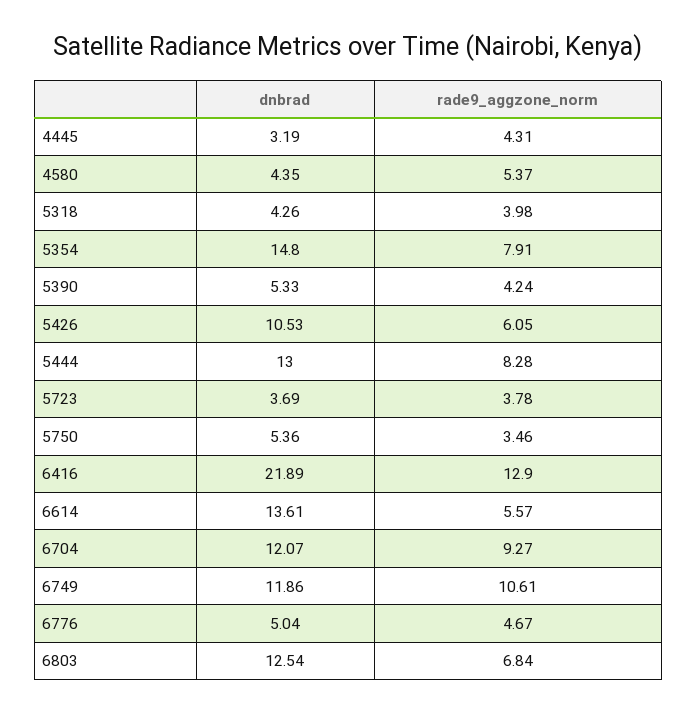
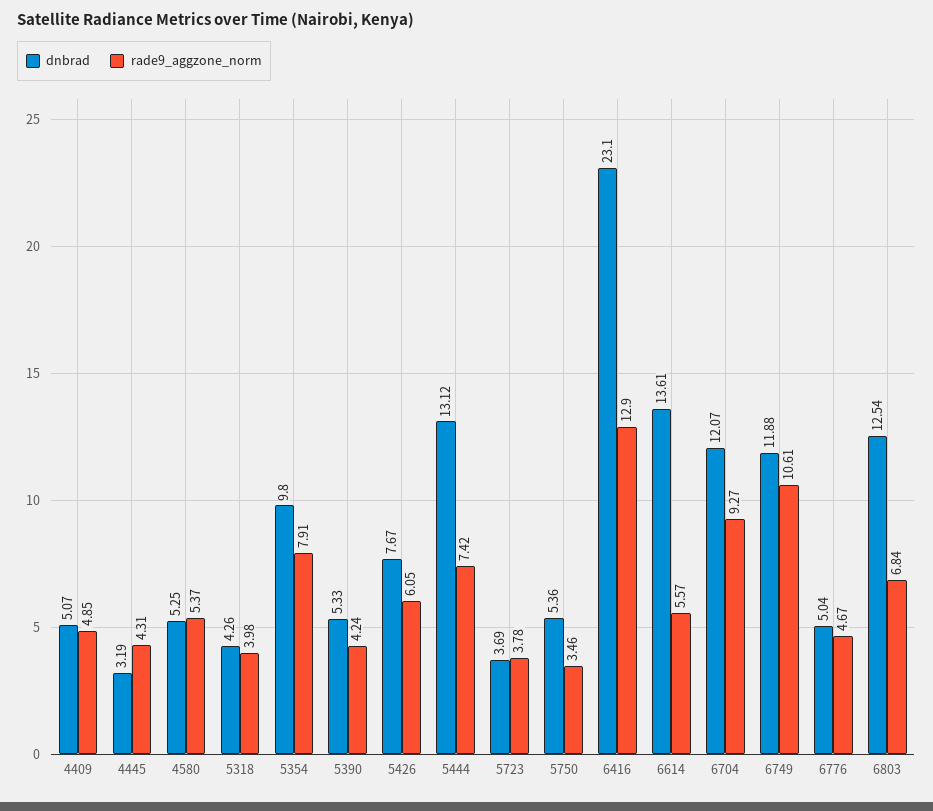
dnbrad, 4580: 4.35 -> 5.25
dnbrad, 5354: 14.8 -> 9.8
dnbrad, 5426: 10.53 -> 7.67
dnbrad, 5444: 13 -> 13.12
rade9_aggzone_norm, 5444: 8.28 -> 7.42
dnbrad, 6416: 21.89 -> 23.1
dnbrad, 6749: 11.86 -> 11.88
dnbrad, 4409: none -> 5.07
rade9_aggzone_norm, 4409: none -> 4.85

